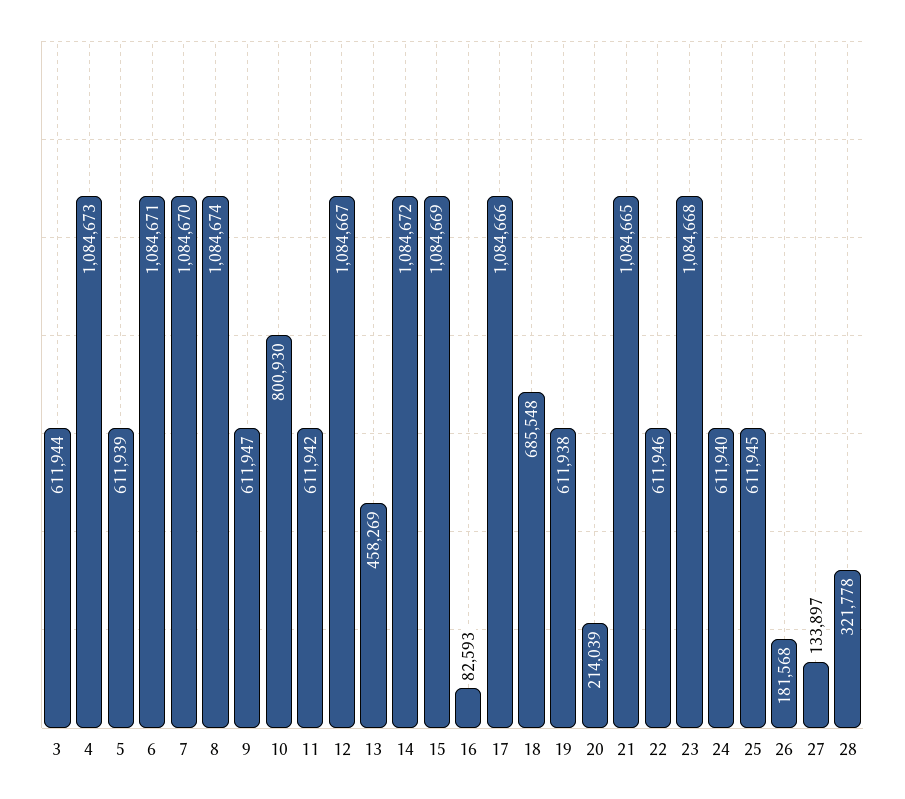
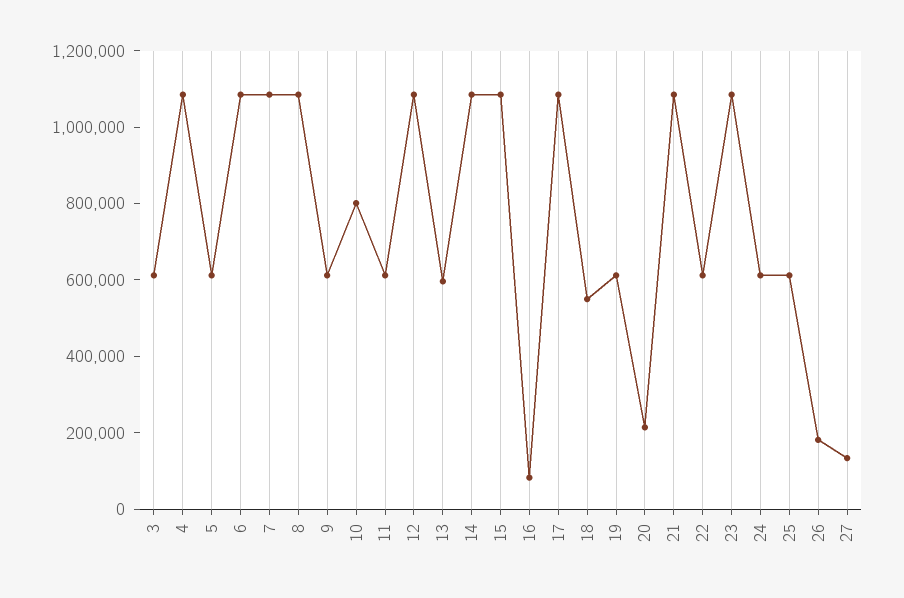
13: 458269 -> 600000
18: 685548 -> 550000
28: 321778 -> none

